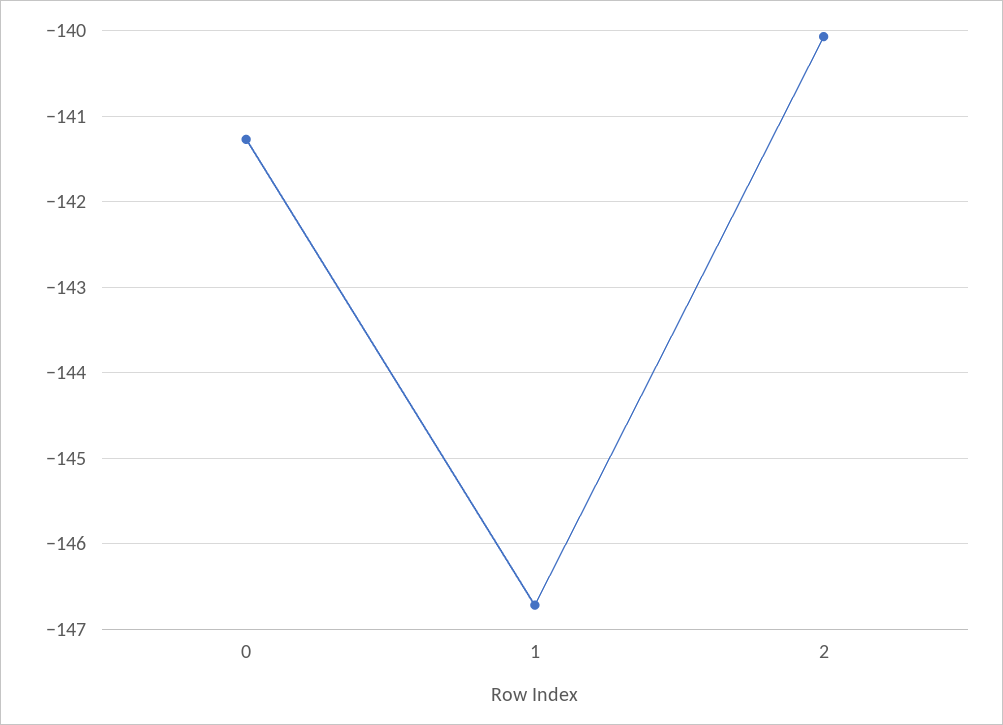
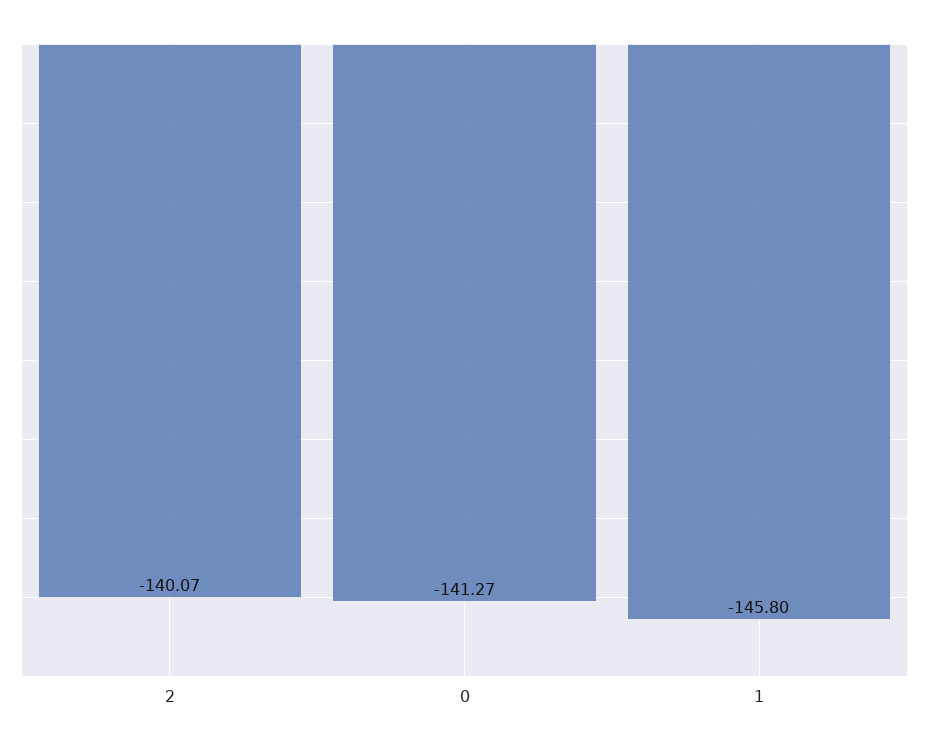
1: -146.7 -> -145.8

